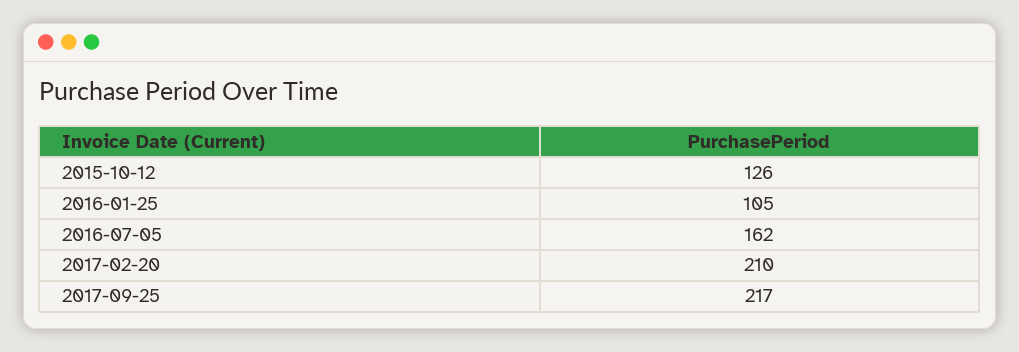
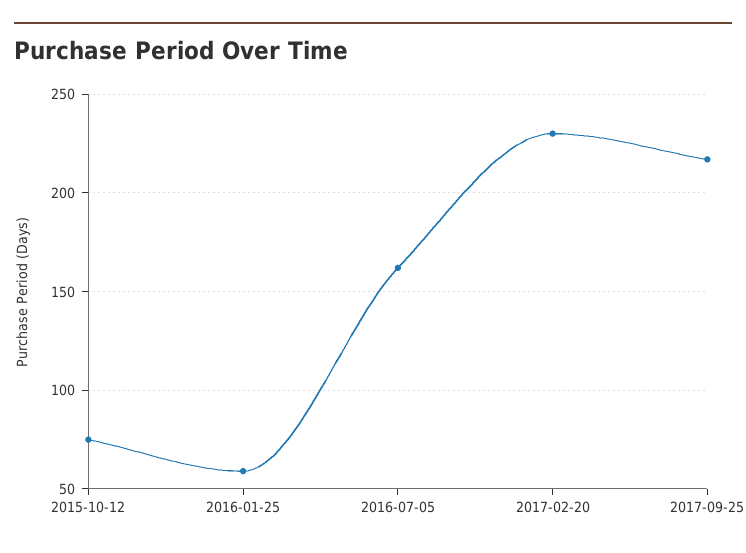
2015-10-12: 126 -> 75
2016-01-25: 105 -> 60
2017-02-20: 210 -> 230

